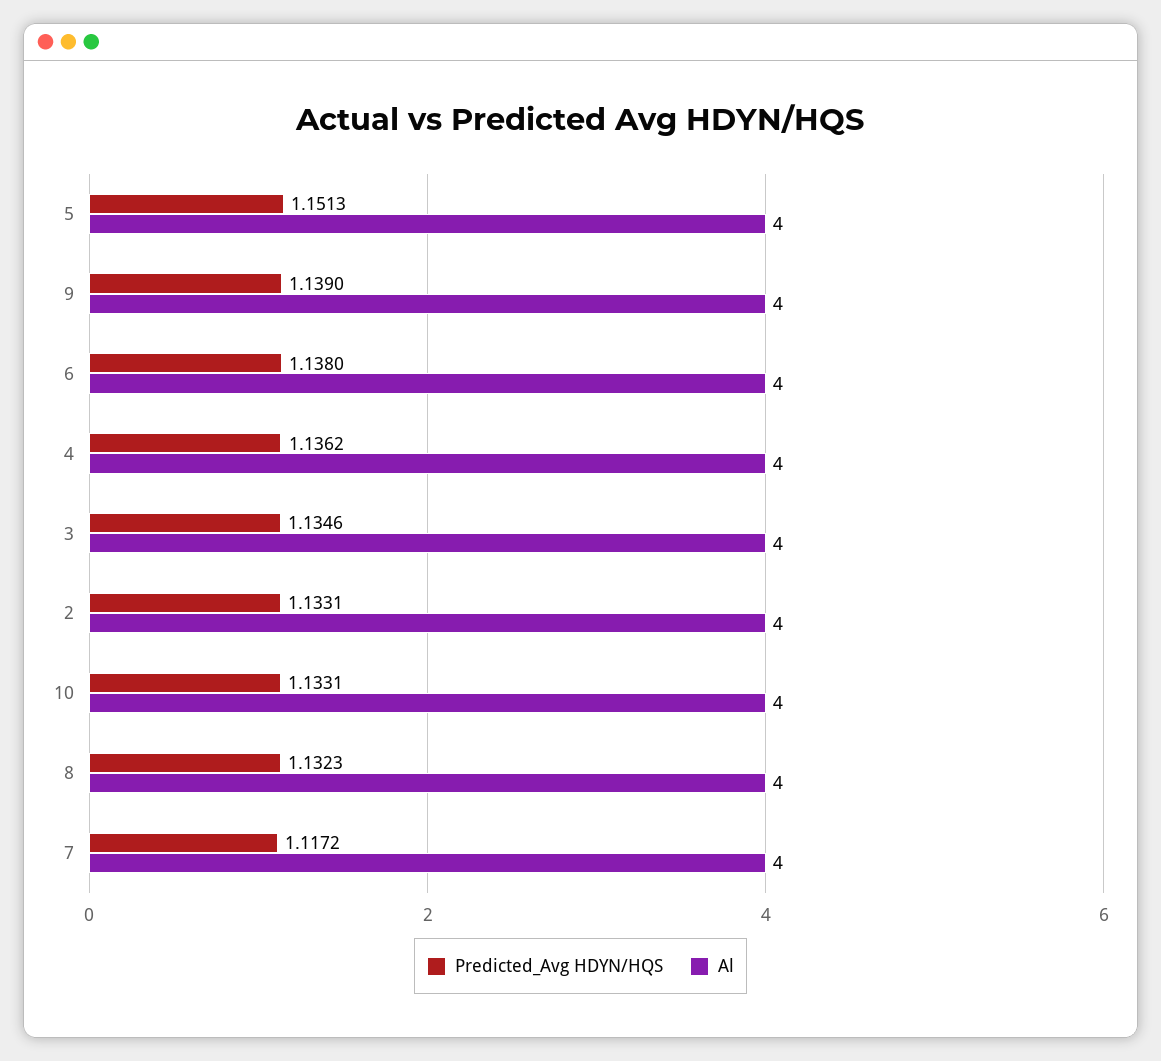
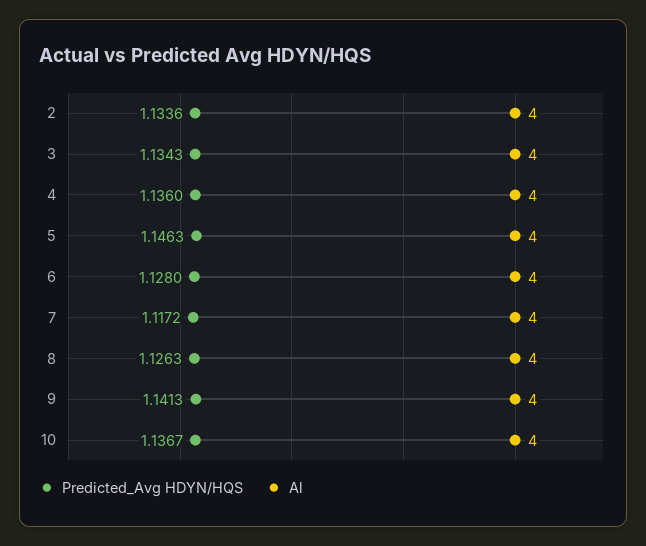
Predicted_Avg HDYN/HQS, 5: 1.1513 -> 1.1463
Predicted_Avg HDYN/HQS, 9: 1.139 -> 1.1413
Predicted_Avg HDYN/HQS, 6: 1.138 -> 1.128
Predicted_Avg HDYN/HQS, 4: 1.1362 -> 1.136
Predicted_Avg HDYN/HQS, 3: 1.1346 -> 1.1343
Predicted_Avg HDYN/HQS, 2: 1.1331 -> 1.1336
Predicted_Avg HDYN/HQS, 10: 1.1331 -> 1.1367
Predicted_Avg HDYN/HQS, 8: 1.1323 -> 1.1263

